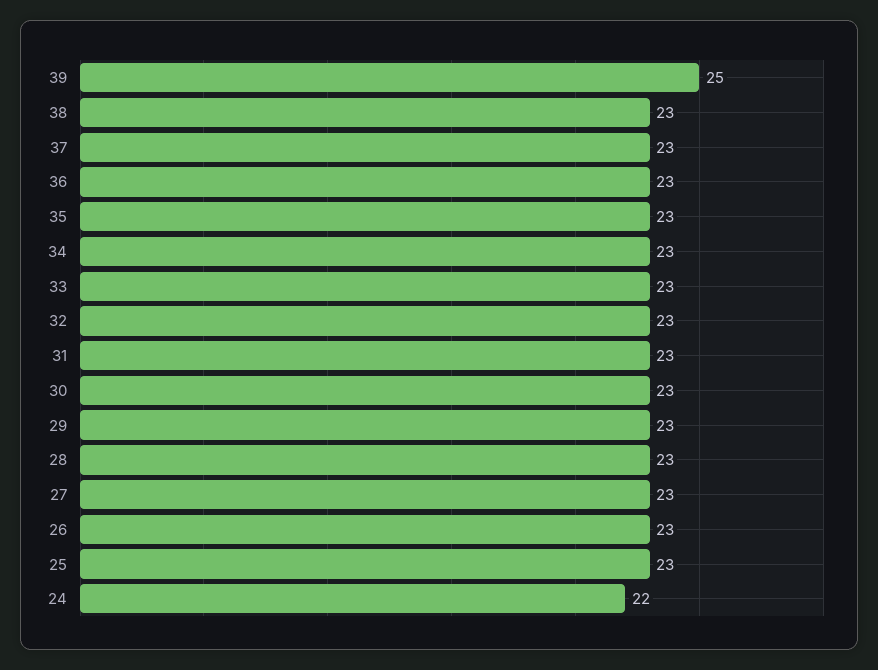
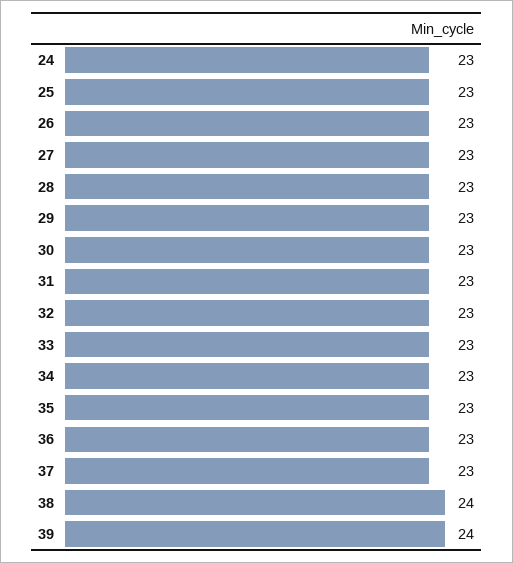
39: 25 -> 24
38: 23 -> 24
24: 22 -> 23

